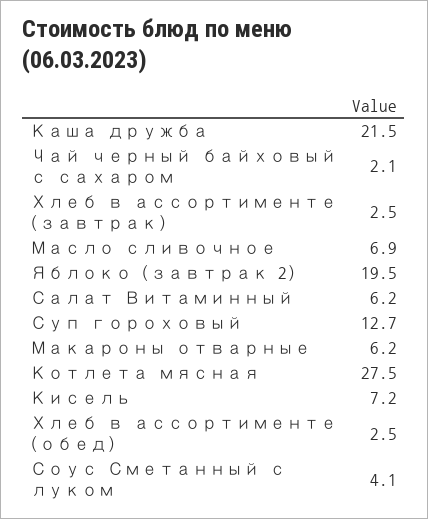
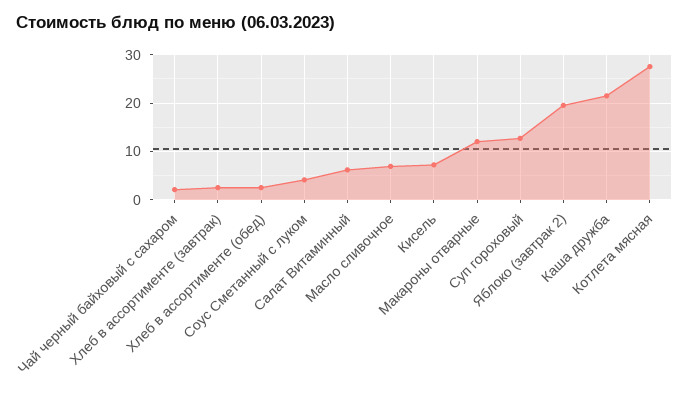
Макароны отварные: 6.2 -> 12

